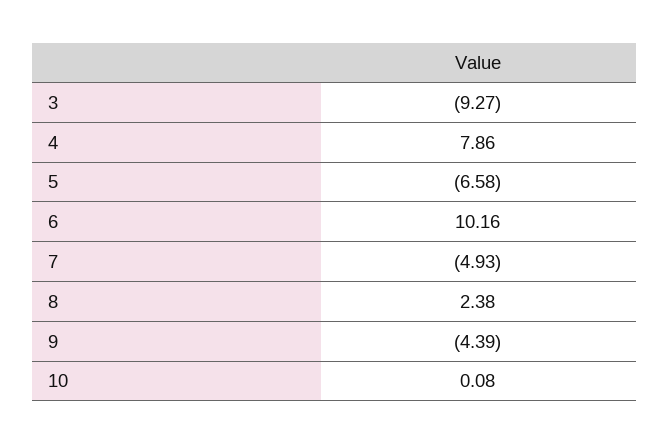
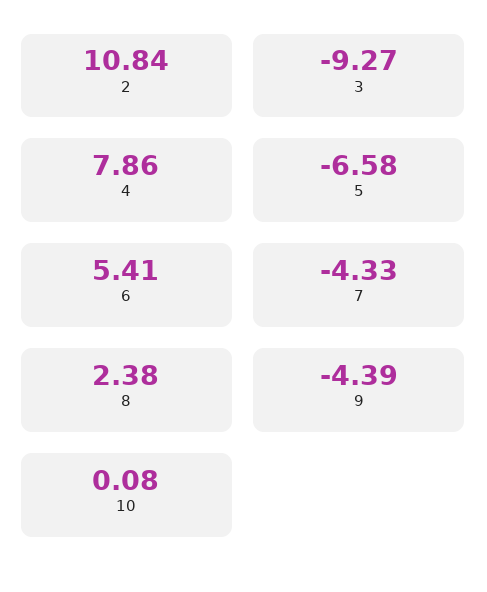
6: 10.16 -> 5.41
7: -4.93 -> -4.33
2: none -> 10.84

